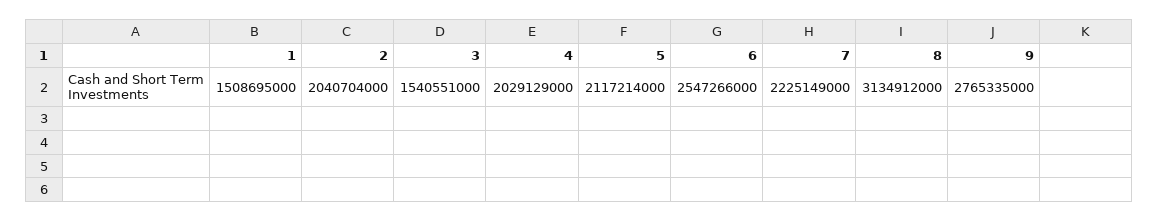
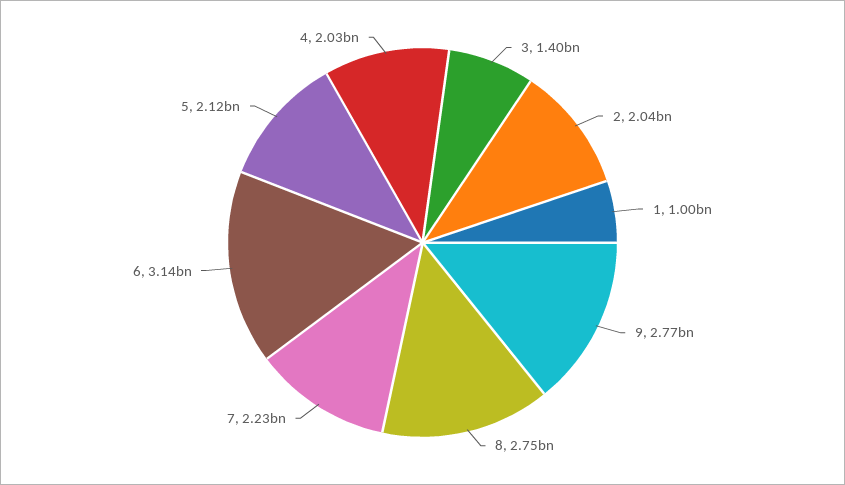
1: 1508695000 -> 1000000000
3: 1540551000 -> 1400000000
6: 2547266000 -> 3140000000
8: 3134912000 -> 2750000000

